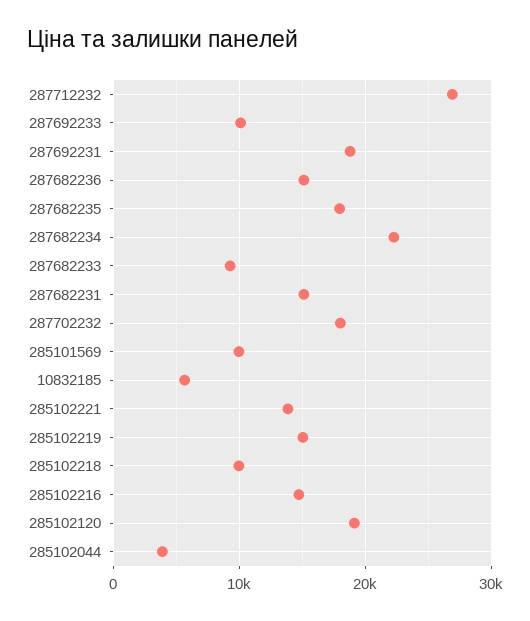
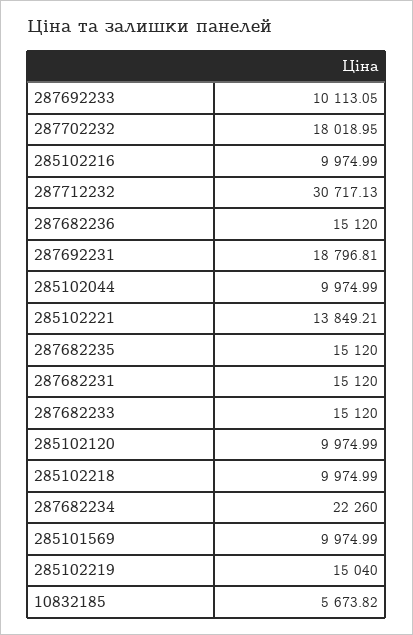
287712232: 27000 -> 30717.13
287682235: 18000 -> 15120
287682233: 9000 -> 15120
285102216: 15000 -> 9974.99
285102120: 19000 -> 9974.99
285102044: 4000 -> 9974.99

